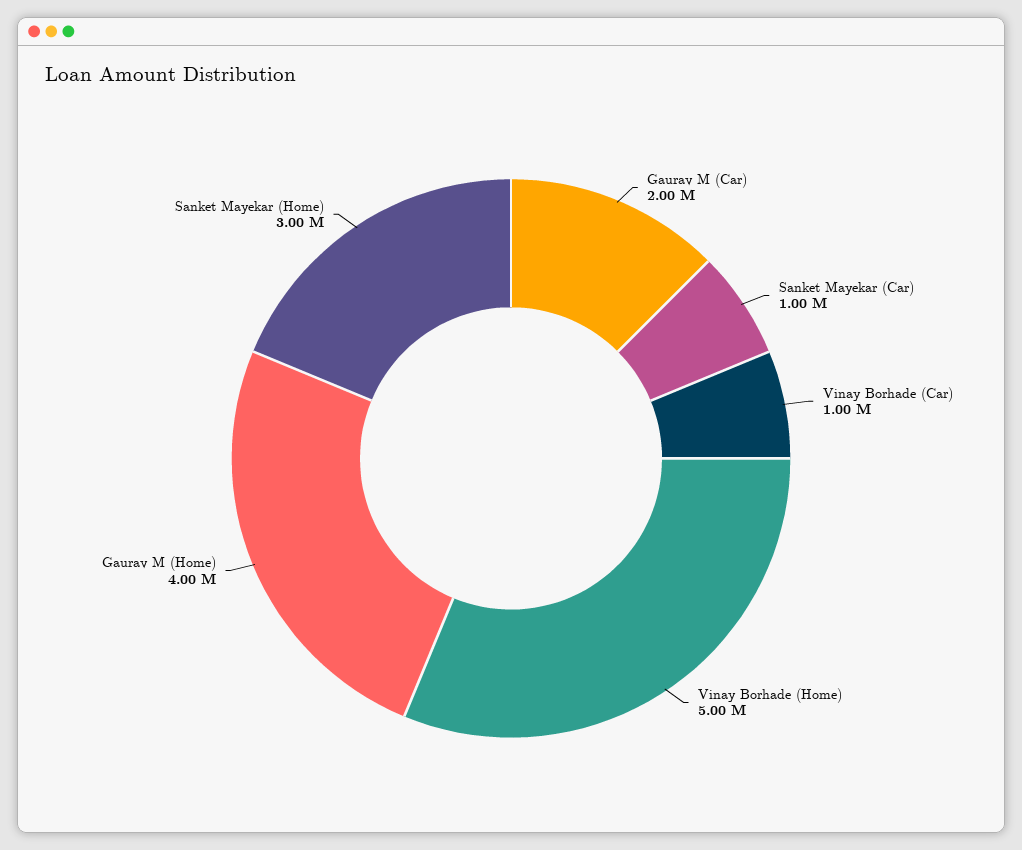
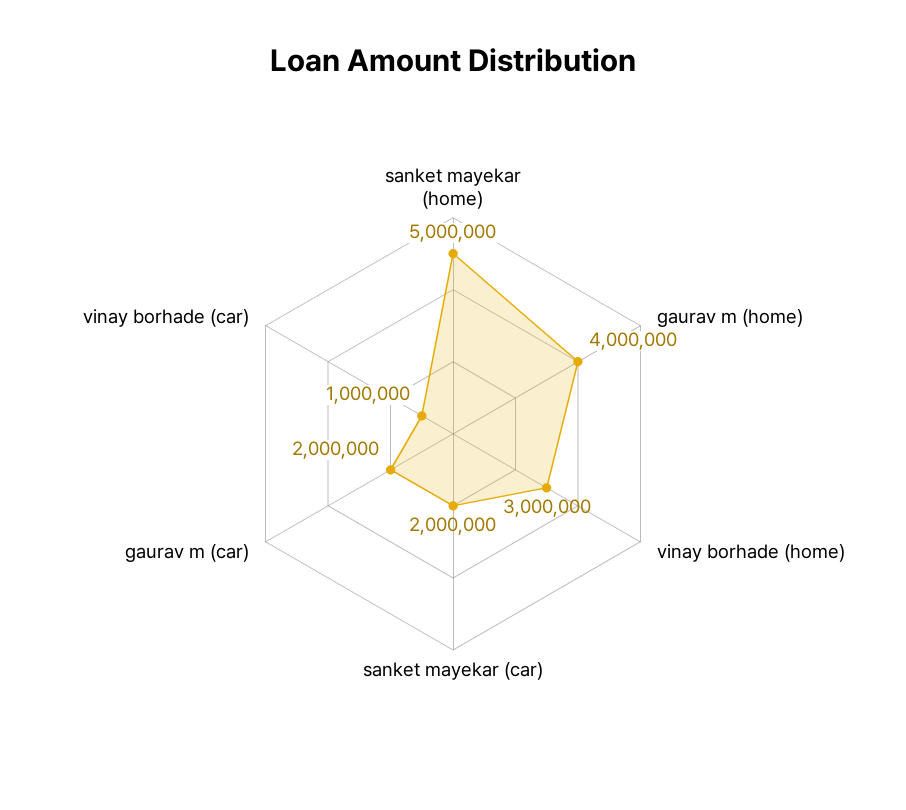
Sanket Mayekar (Car): 1000000 -> 2000000
Vinay Borhade (Home): 5000000 -> 3000000
Sanket Mayekar (Home): 3000000 -> 5000000

